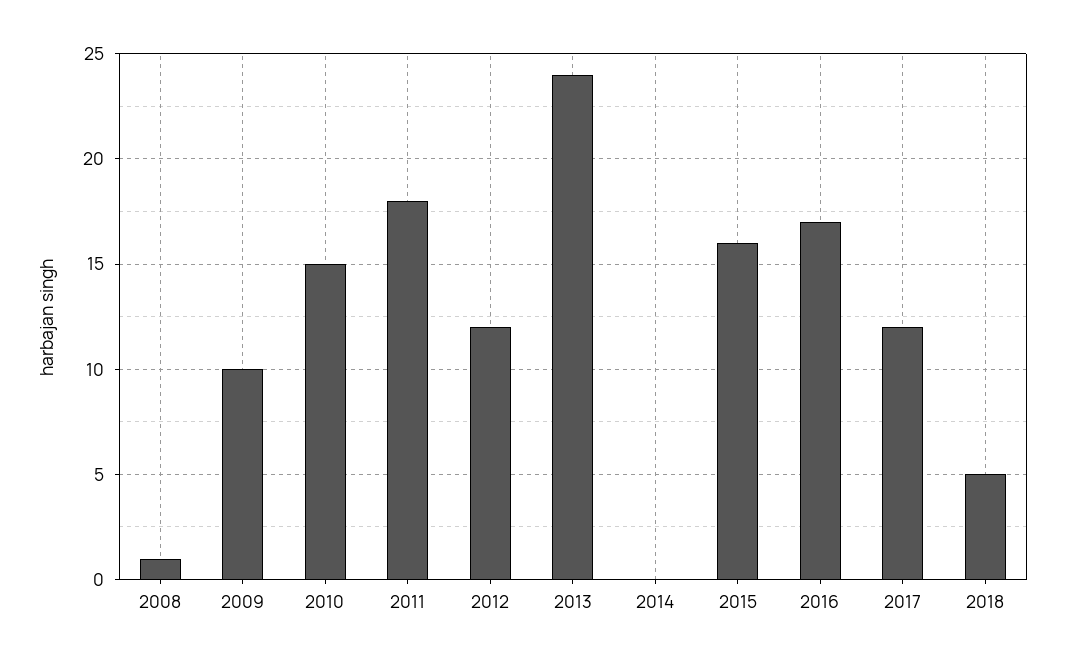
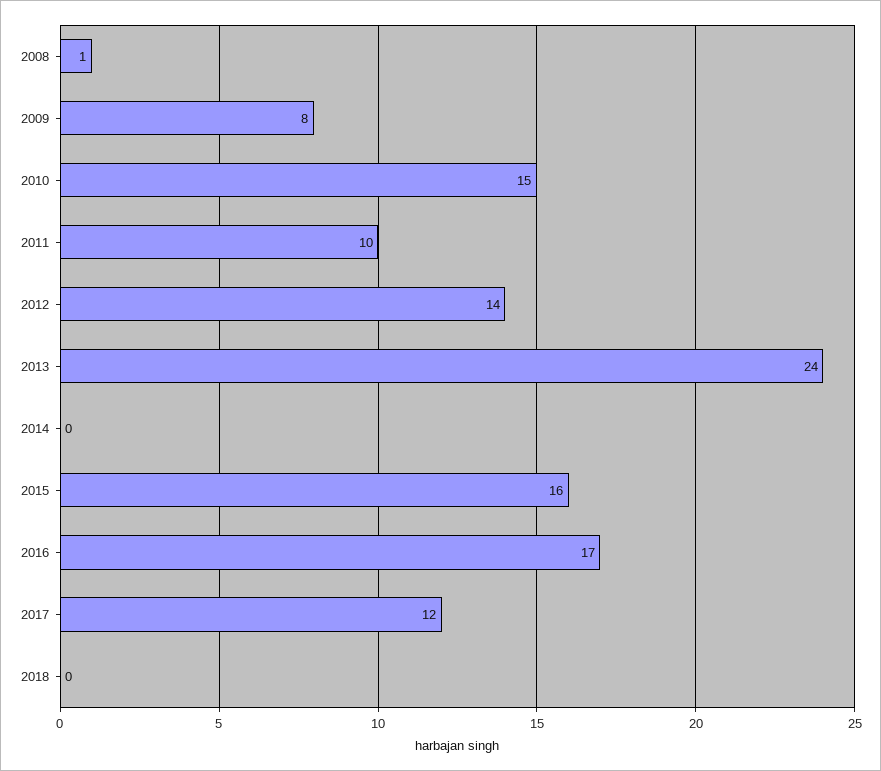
2009: 10 -> 8
2011: 18 -> 10
2012: 12 -> 14
2018: 5 -> 0

